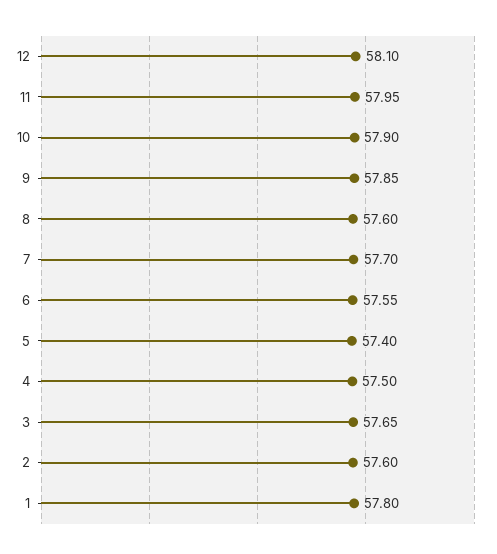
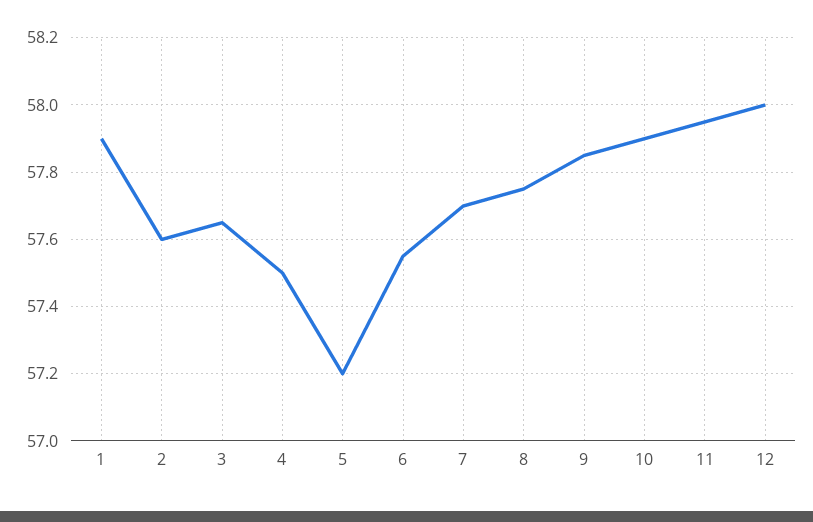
12: 58.1 -> 58
8: 57.6 -> 57.75
5: 57.4 -> 57.2
1: 57.8 -> 57.9

